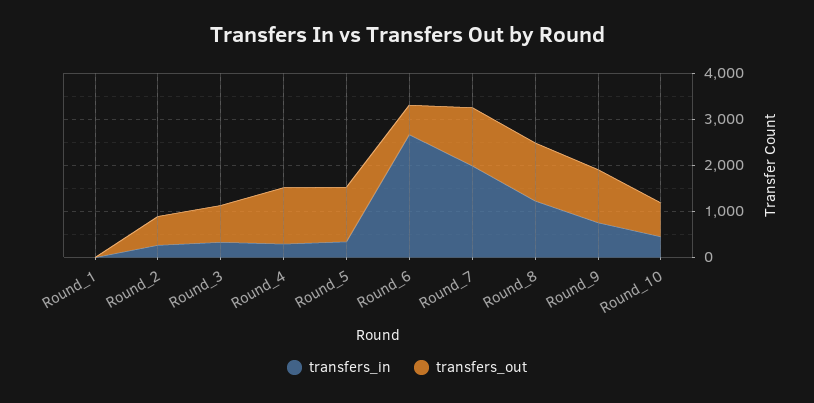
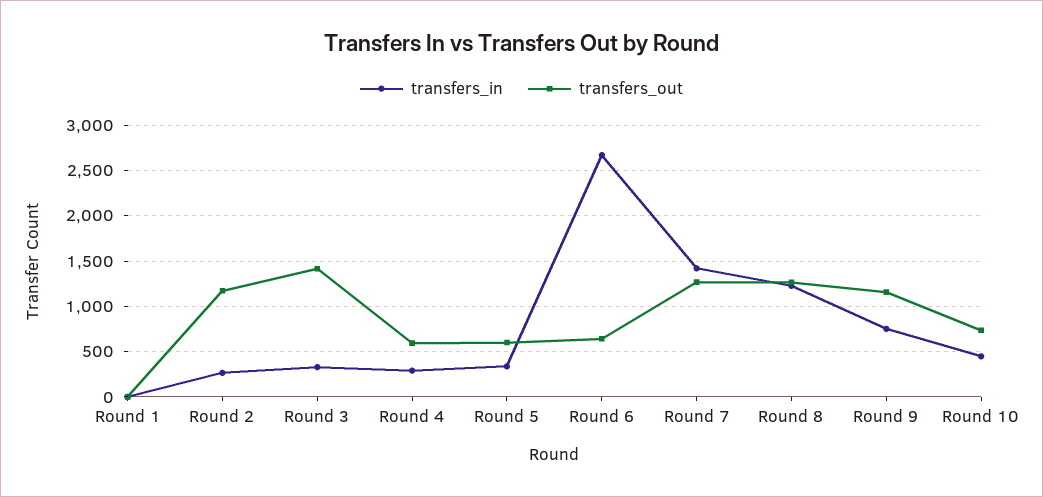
transfers_out, Round_2: 600 -> 1200
transfers_out, Round_3: 800 -> 1400
transfers_out, Round_4: 1200 -> 600
transfers_out, Round_5: 1200 -> 600
transfers_in, Round_7: 2000 -> 1400

